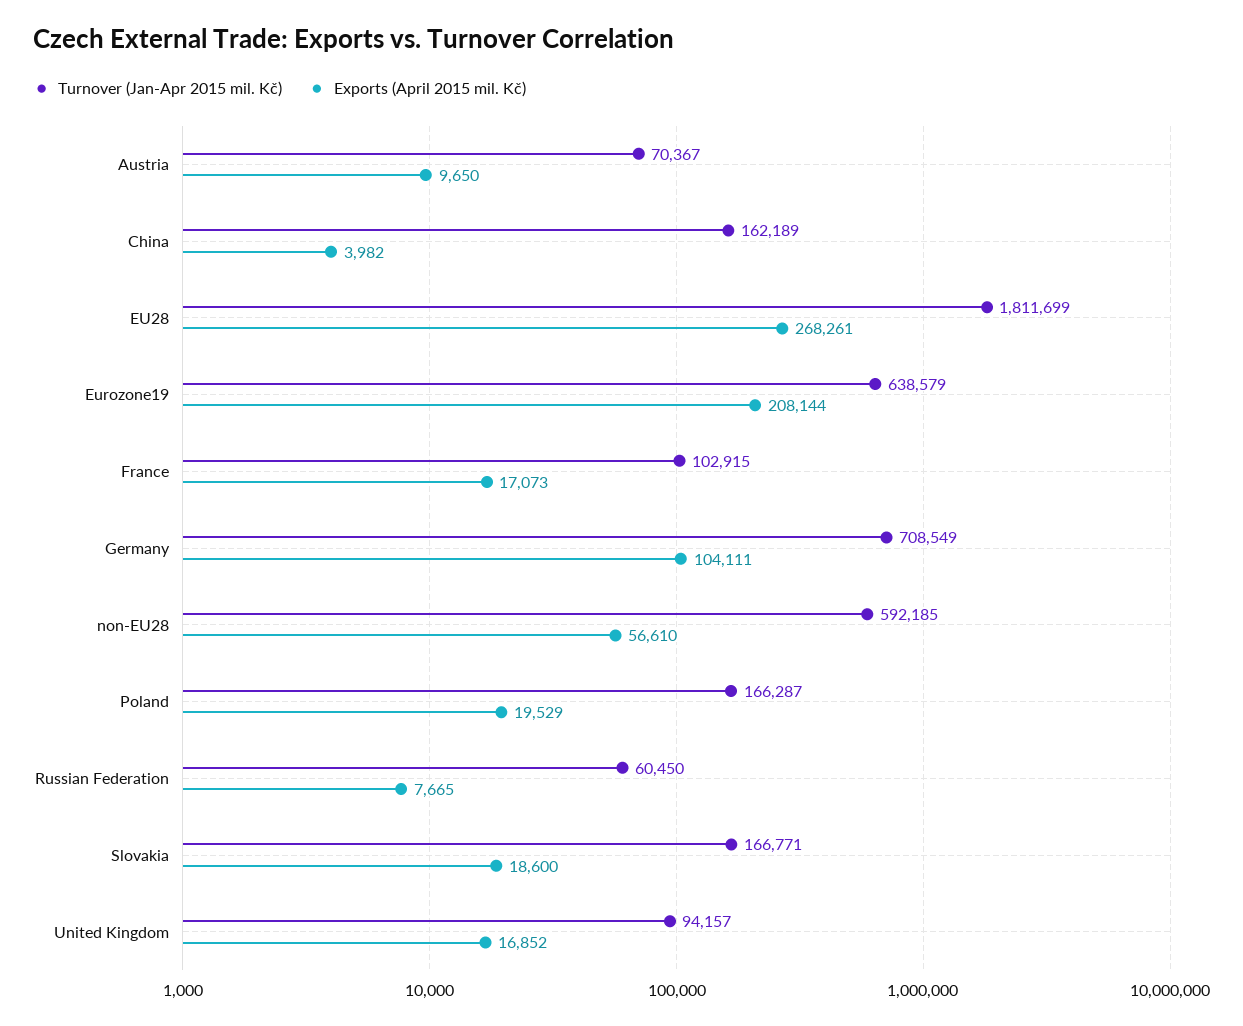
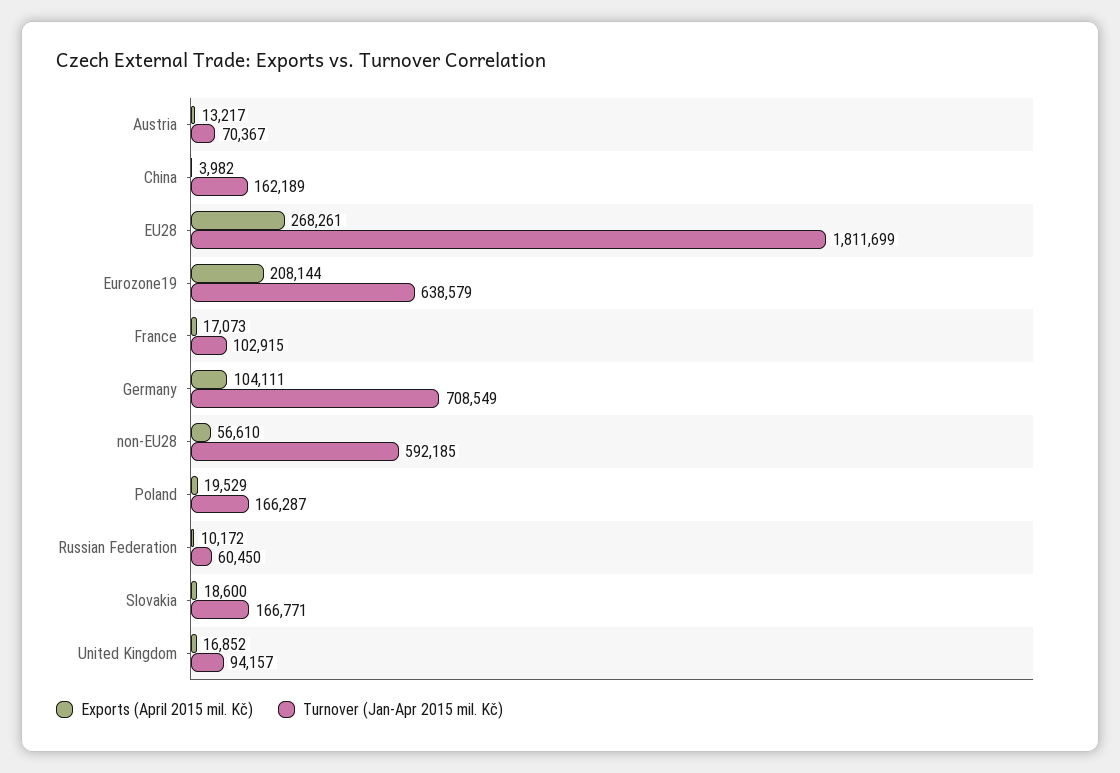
Exports (April 2015 mil. Kč), Austria: 9650 -> 13217
Exports (April 2015 mil. Kč), Russian Federation: 7665 -> 10172

